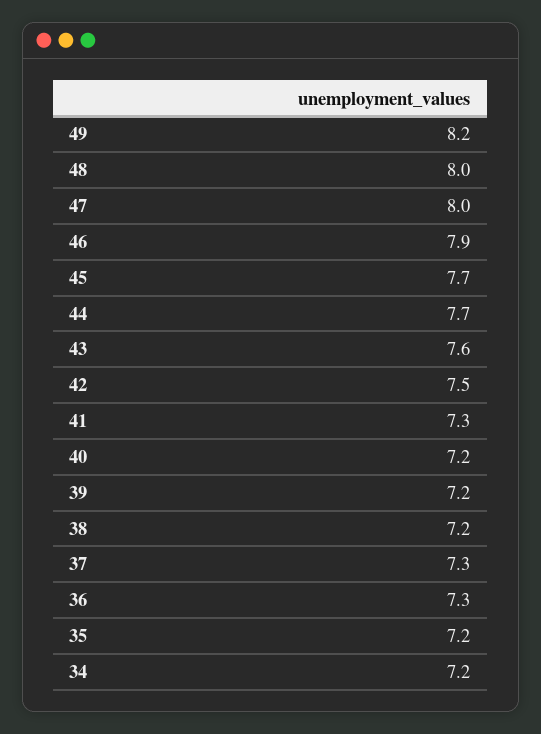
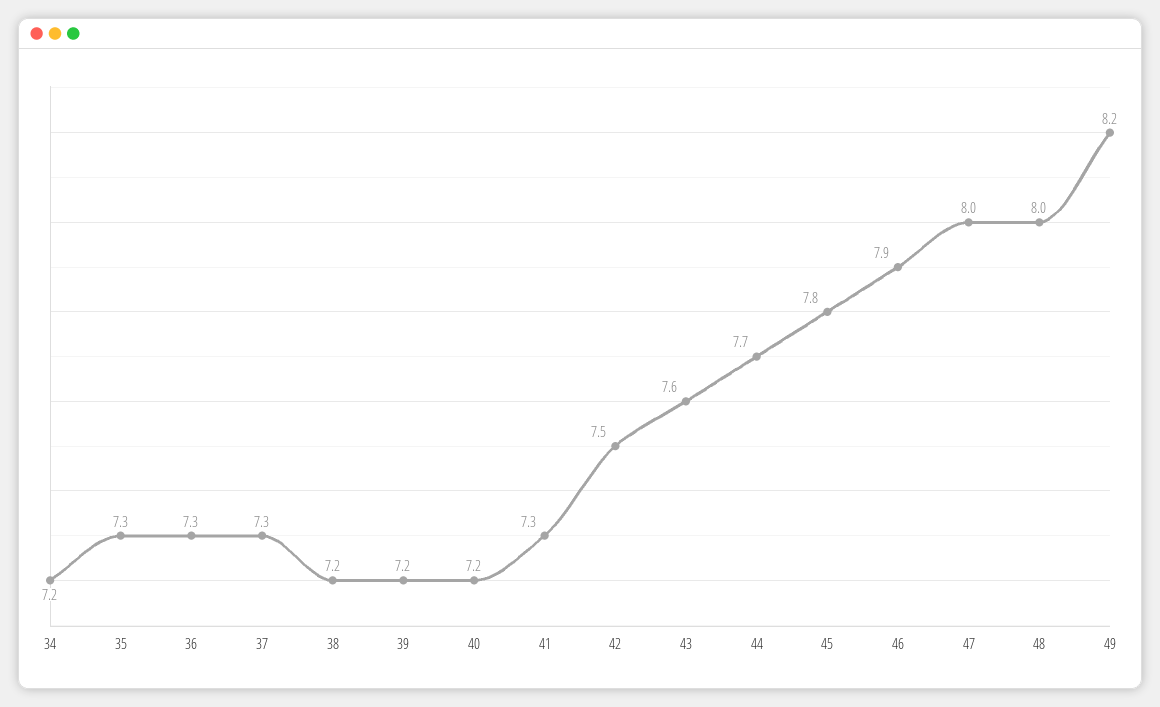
45: 7.7 -> 7.8
35: 7.2 -> 7.3

